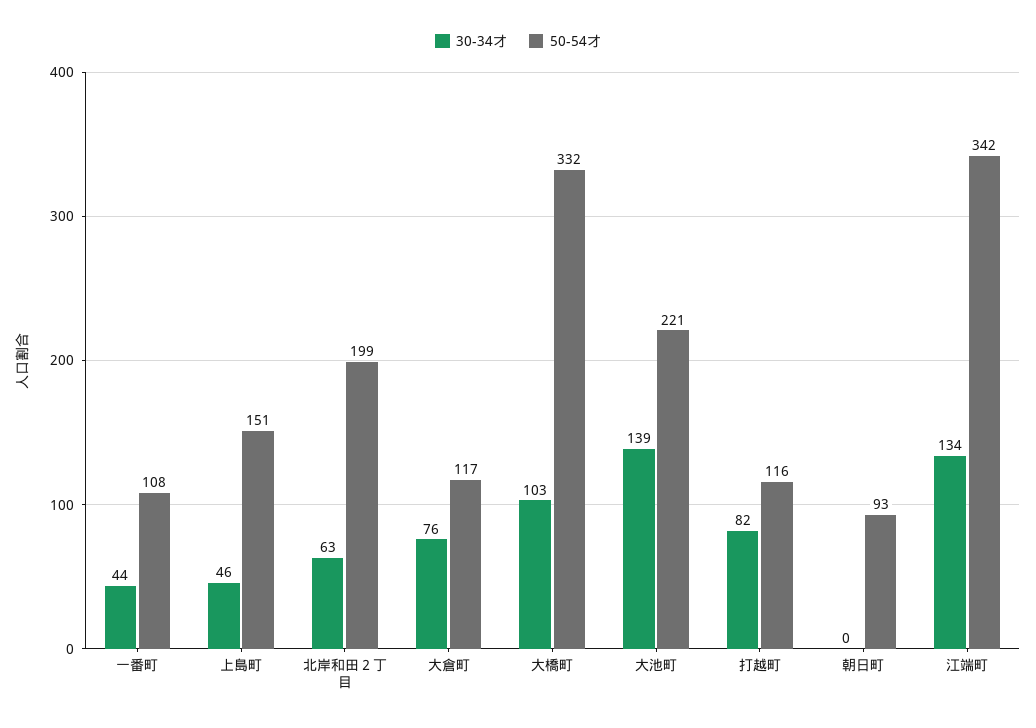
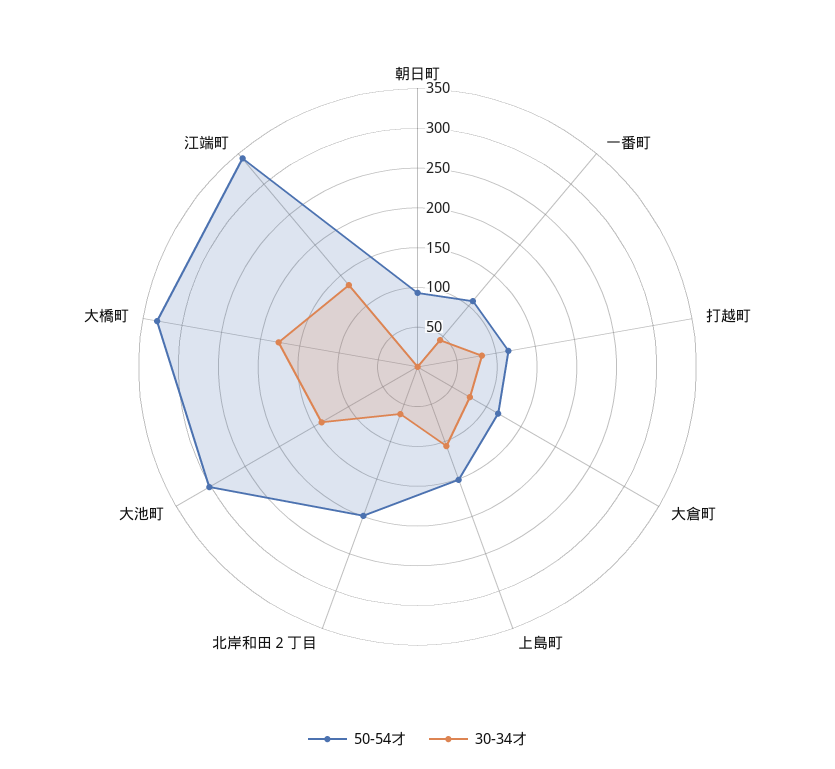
30-34才, 上島町: 46 -> 100
30-34才, 大橋町: 103 -> 175
50-54才, 大池町: 221 -> 300

